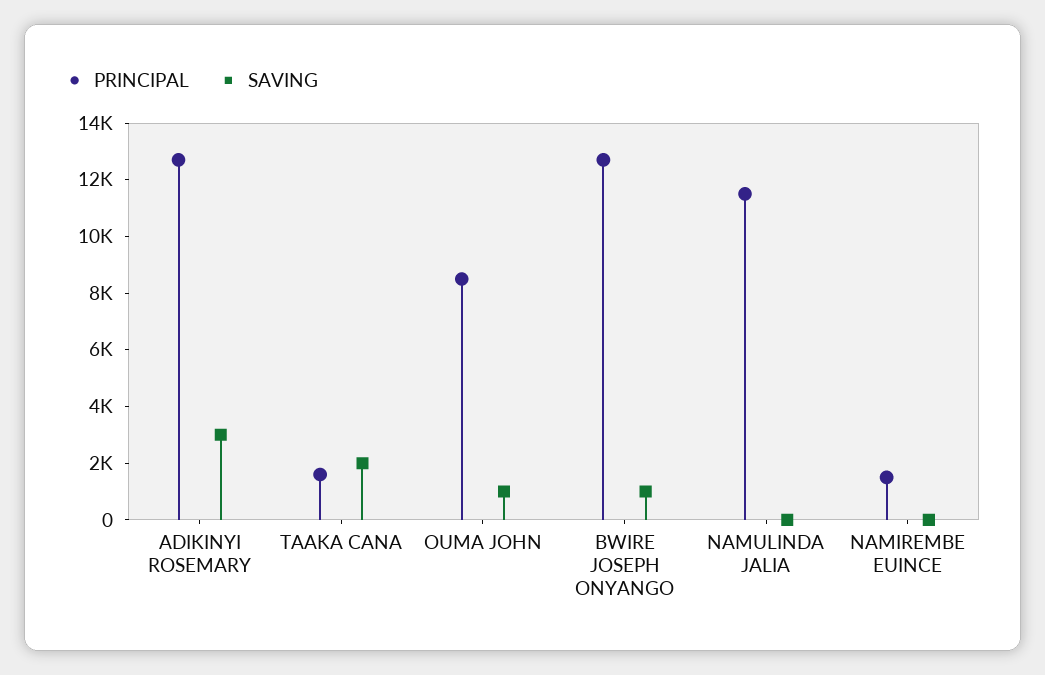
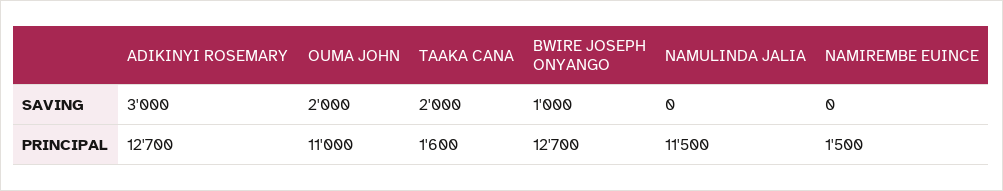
PRINCIPAL, OUMA JOHN: 8500 -> 11000
SAVING, OUMA JOHN: 1000 -> 2000

